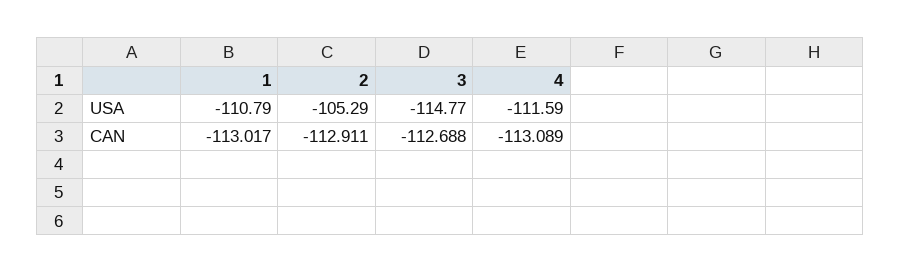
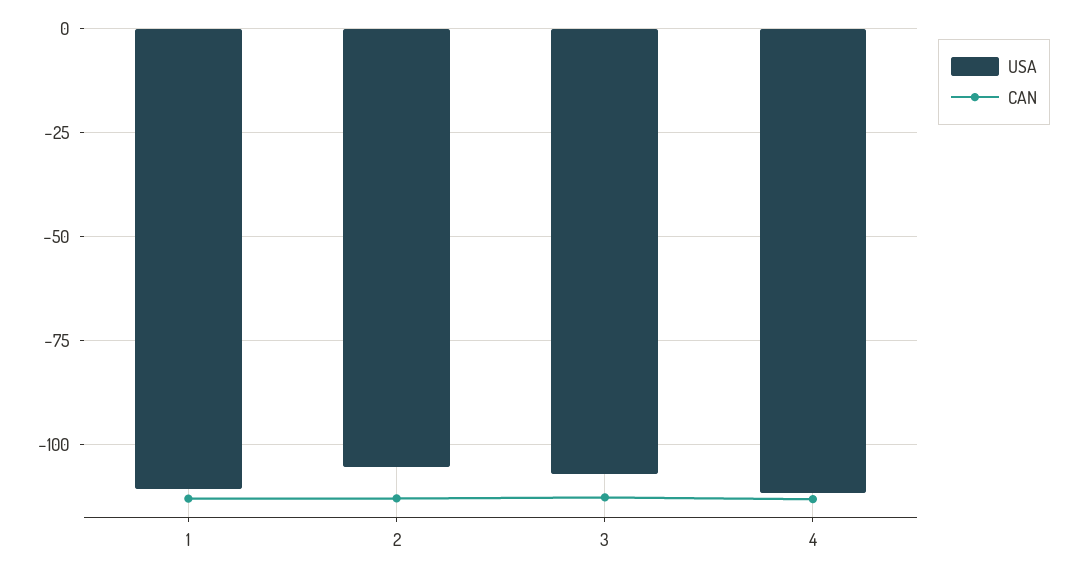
USA, 3: -114.77 -> -107.5

